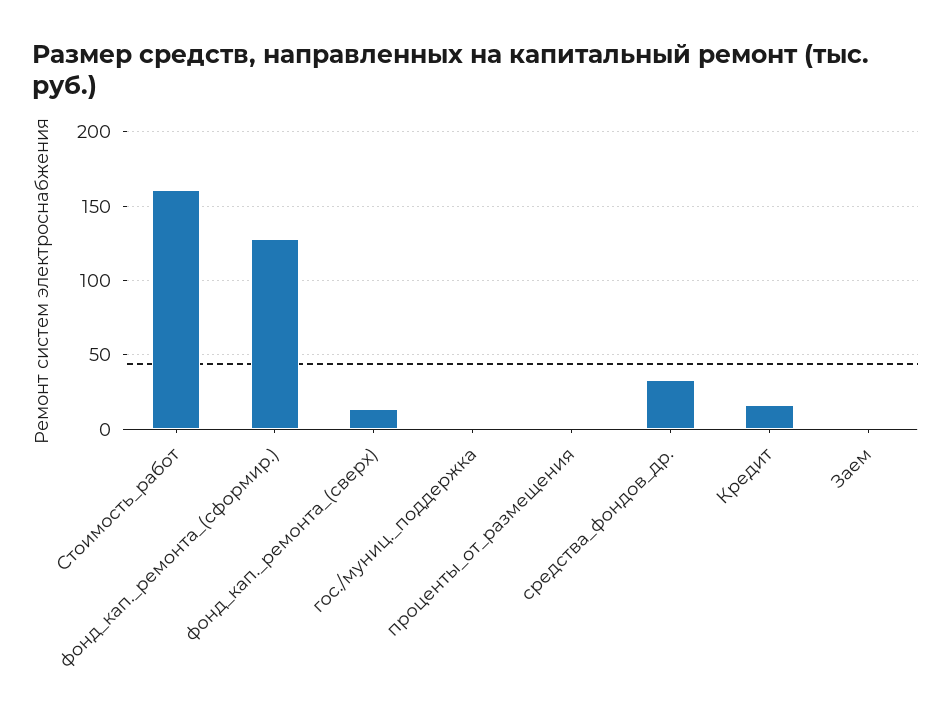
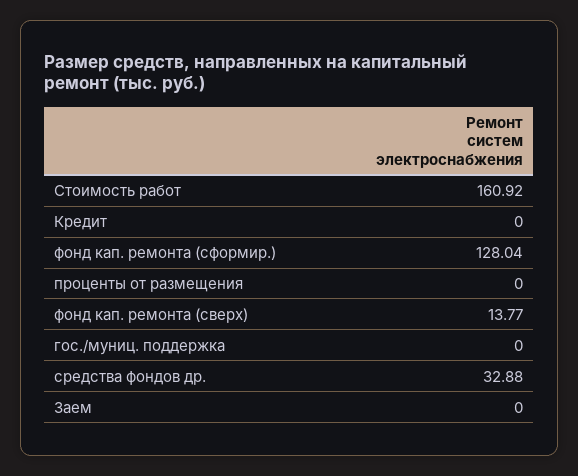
Кредит: 15 -> 0

